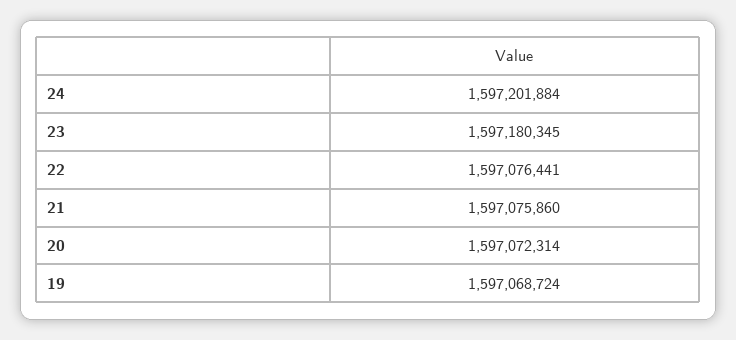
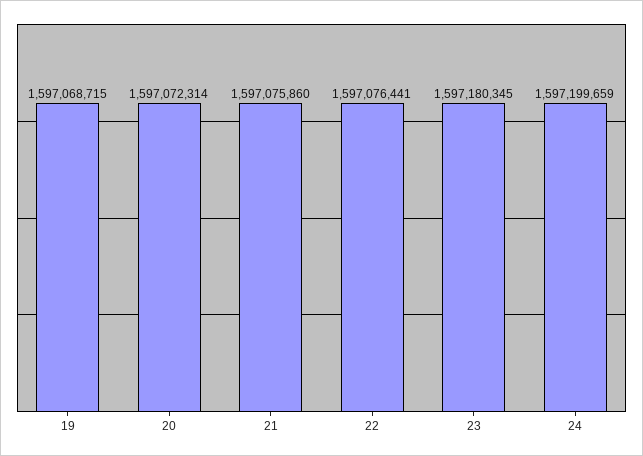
24: 1597201884 -> 1597199659
19: 1597068724 -> 1597068715

